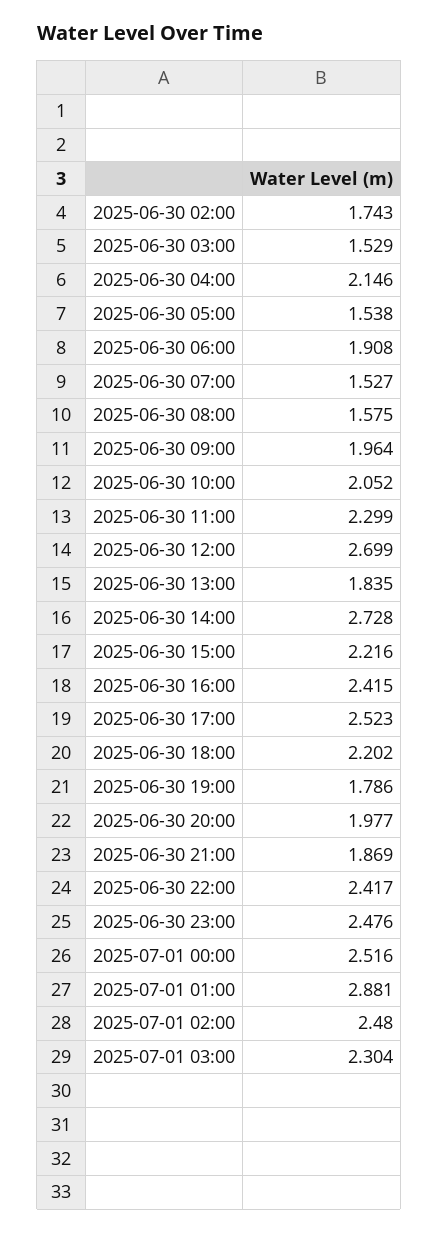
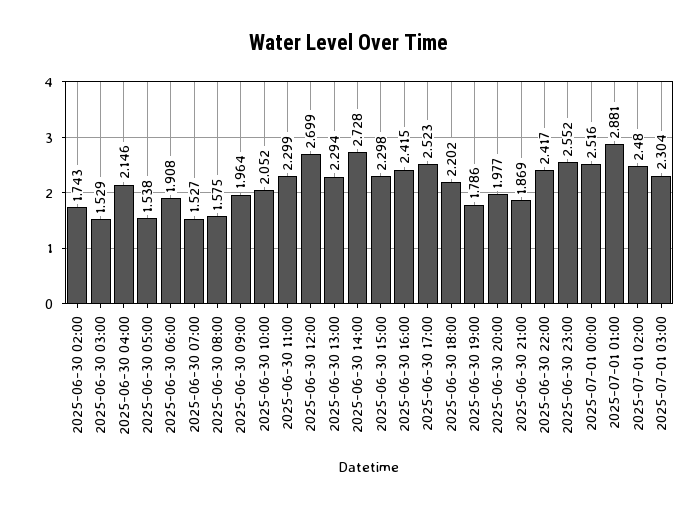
2025-06-30 13:00: 1.835 -> 2.294
2025-06-30 15:00: 2.216 -> 2.298
2025-06-30 23:00: 2.476 -> 2.552

